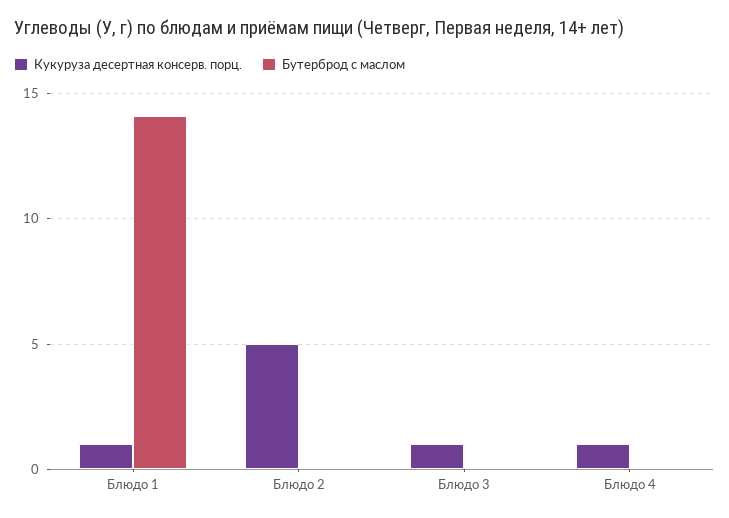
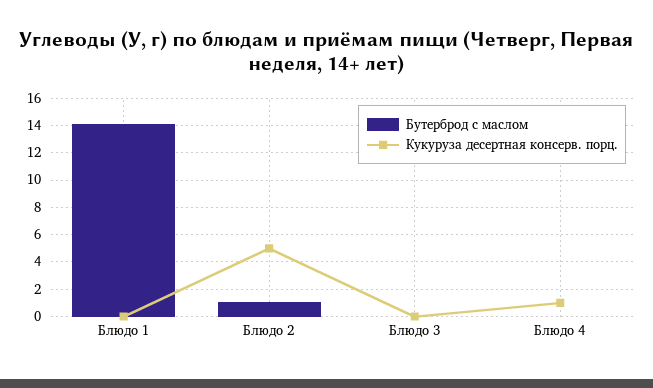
Кукуруза десертная консерв. порц., Блюдо 1: 1 -> 0
Бутерброд с маслом, Блюдо 2: 0 -> 1
Кукуруза десертная консерв. порц., Блюдо 3: 1 -> 0

